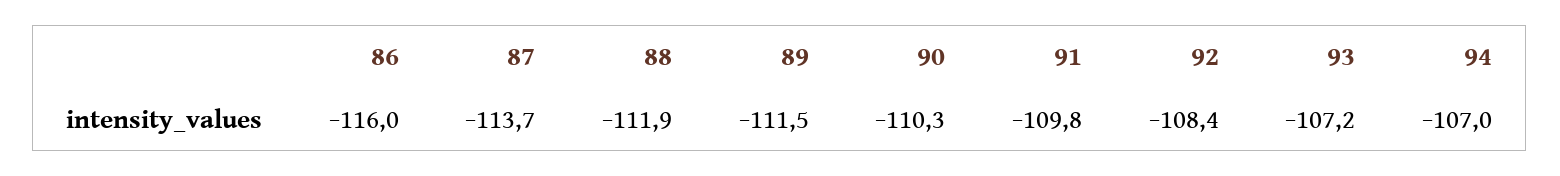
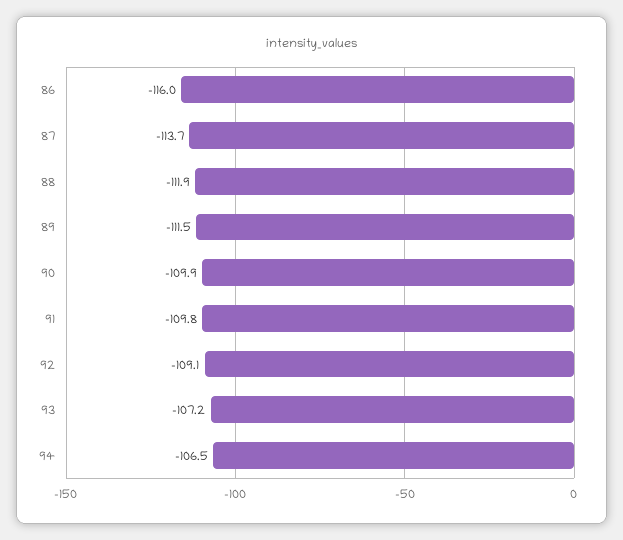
90: -110.3 -> -109.9
92: -108.4 -> -109.1
94: -107 -> -106.5

